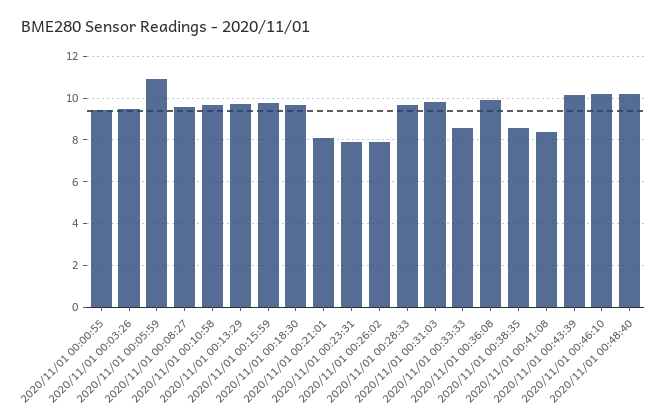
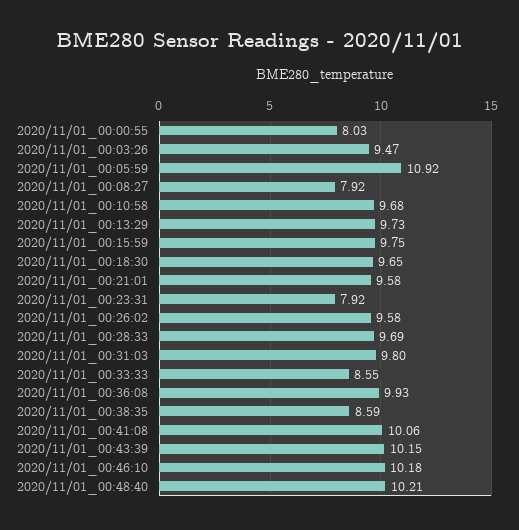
2020/11/01 00:00:55: 9.5 -> 8.03
2020/11/01 00:08:27: 9.5 -> 7.92
2020/11/01 00:21:01: 8 -> 9.58
2020/11/01 00:26:02: 8 -> 9.58
2020/11/01 00:41:08: 8.5 -> 10.06

